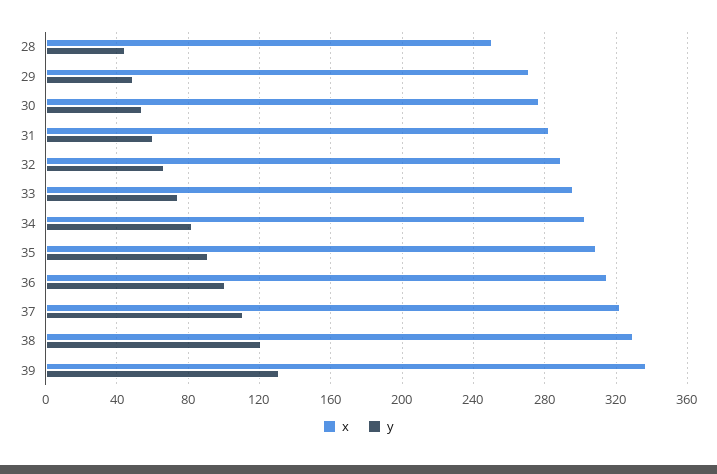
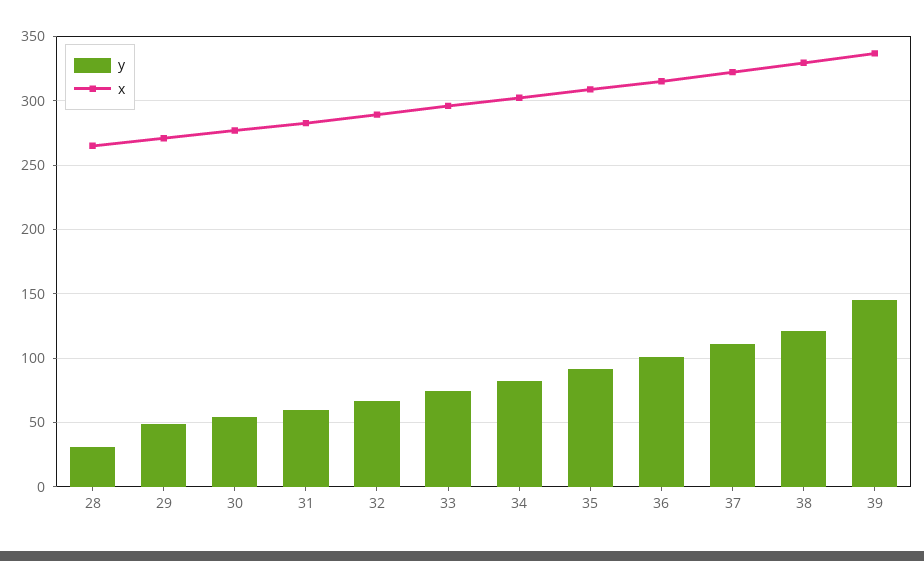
x, 28: 250 -> 265
y, 28: 45 -> 30
y, 39: 130 -> 145

